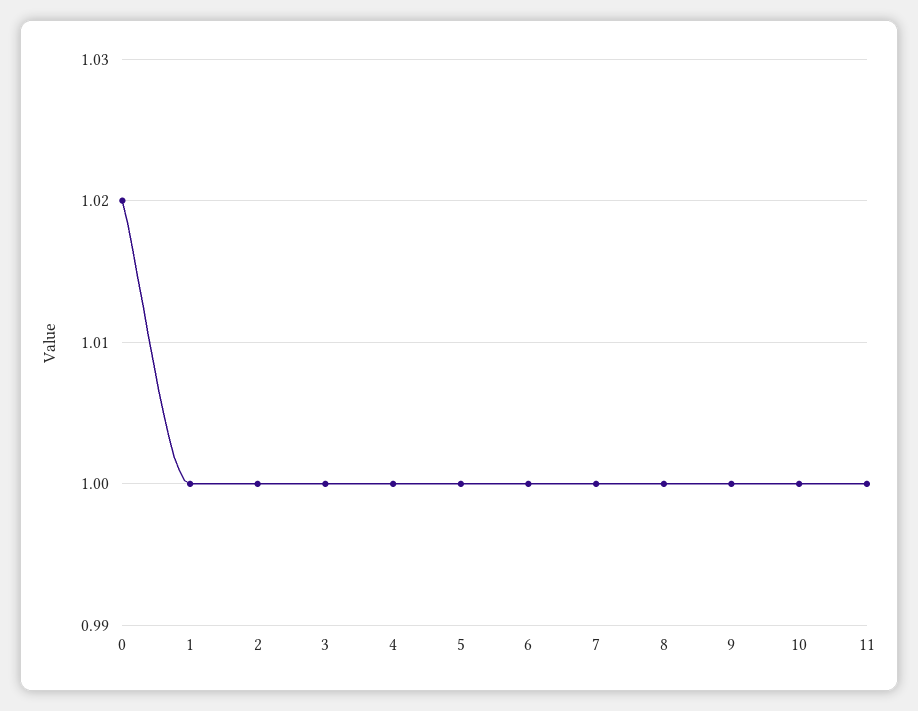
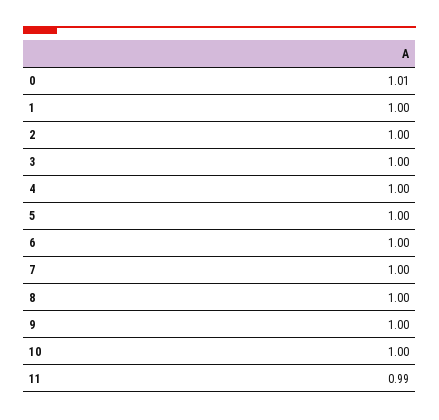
0: 1.02 -> 1.01
11: 1 -> 0.99

